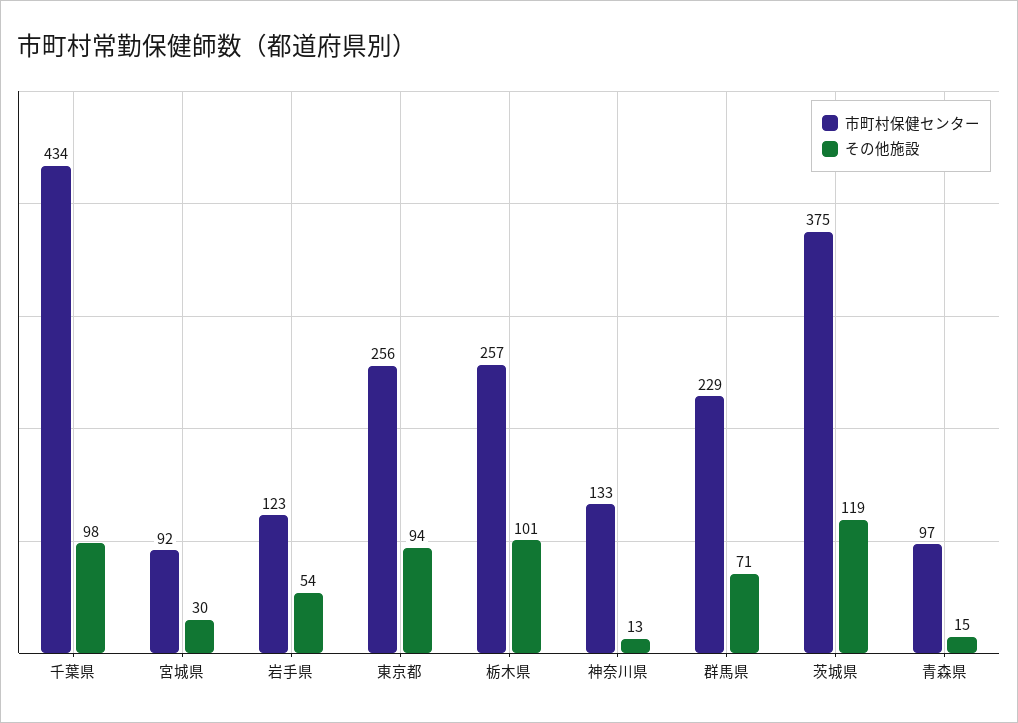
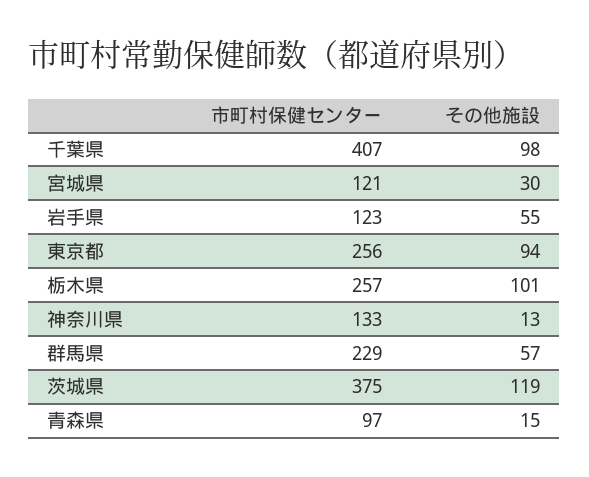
市町村保健センター, 千葉県: 434 -> 407
市町村保健センター, 宮城県: 92 -> 121
その他施設, 岩手県: 54 -> 55
その他施設, 群馬県: 71 -> 57

